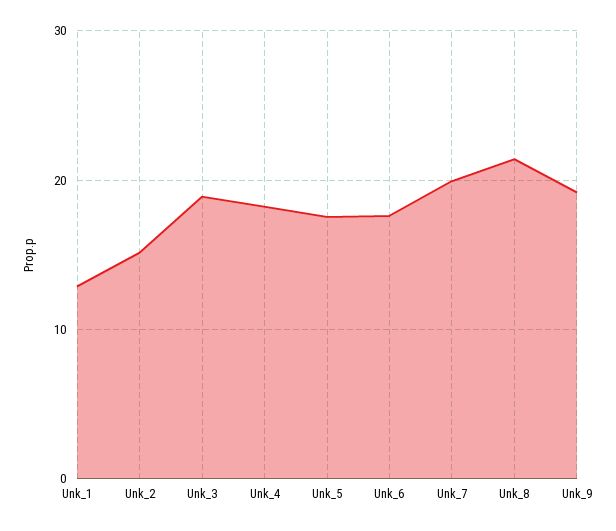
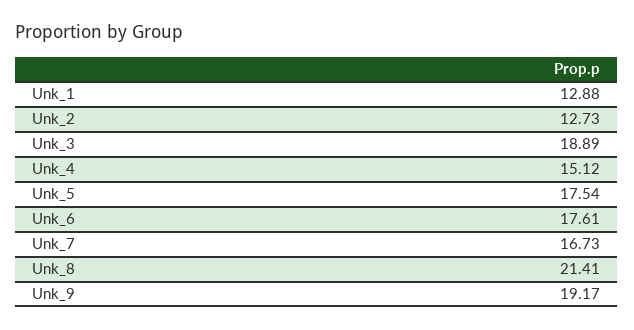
Unk_2: 15 -> 12.73
Unk_4: 18 -> 15.12
Unk_7: 20 -> 16.73

